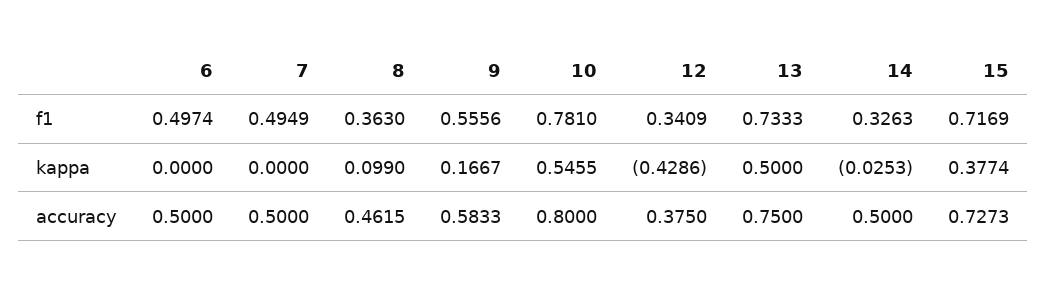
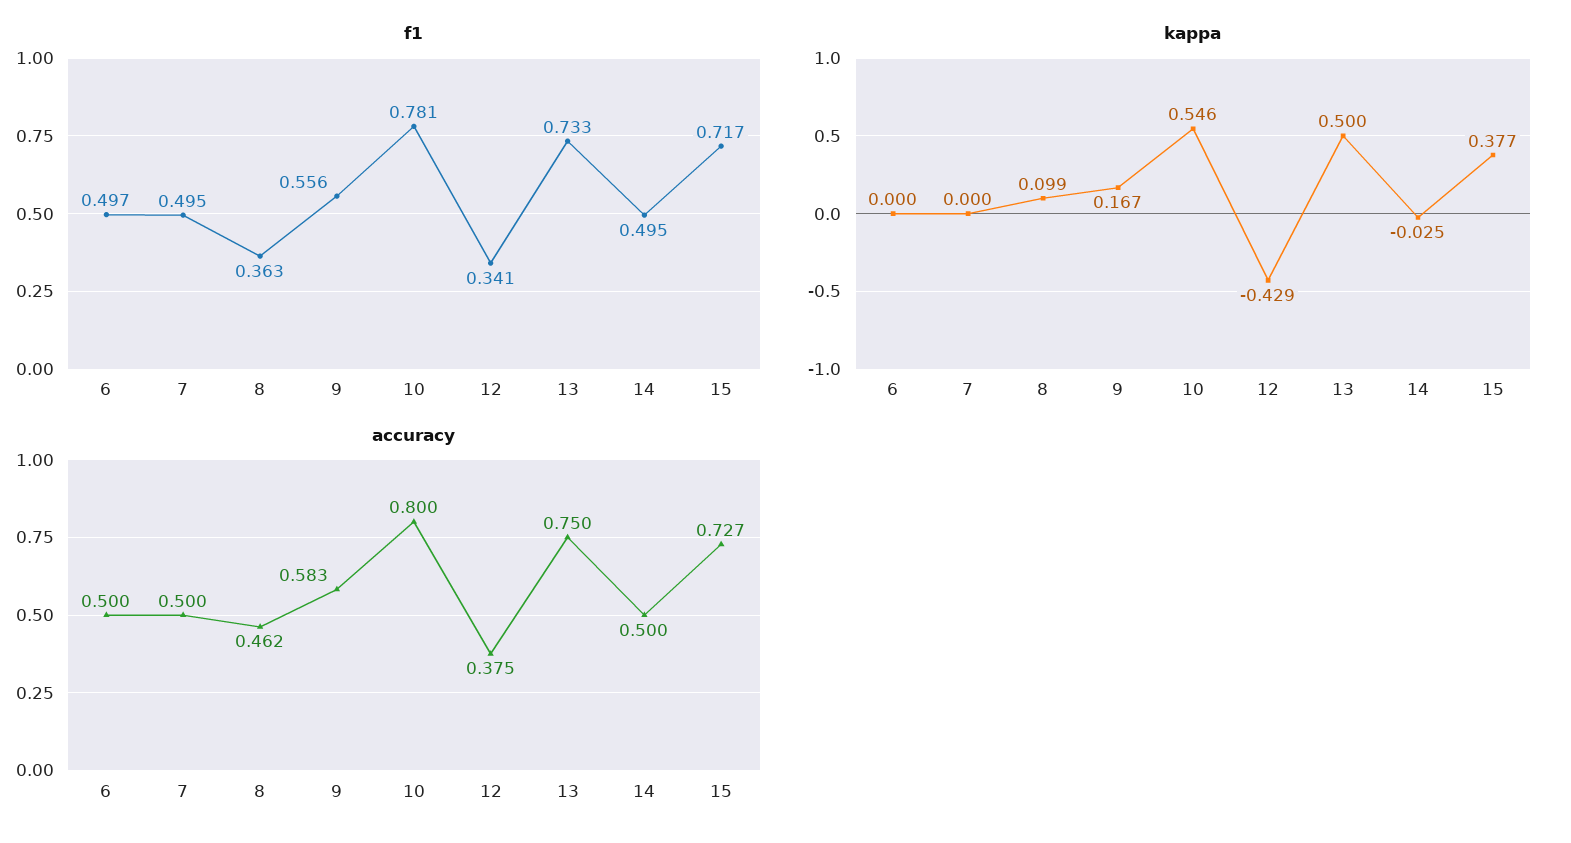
f1, 14: 0.3263 -> 0.495

